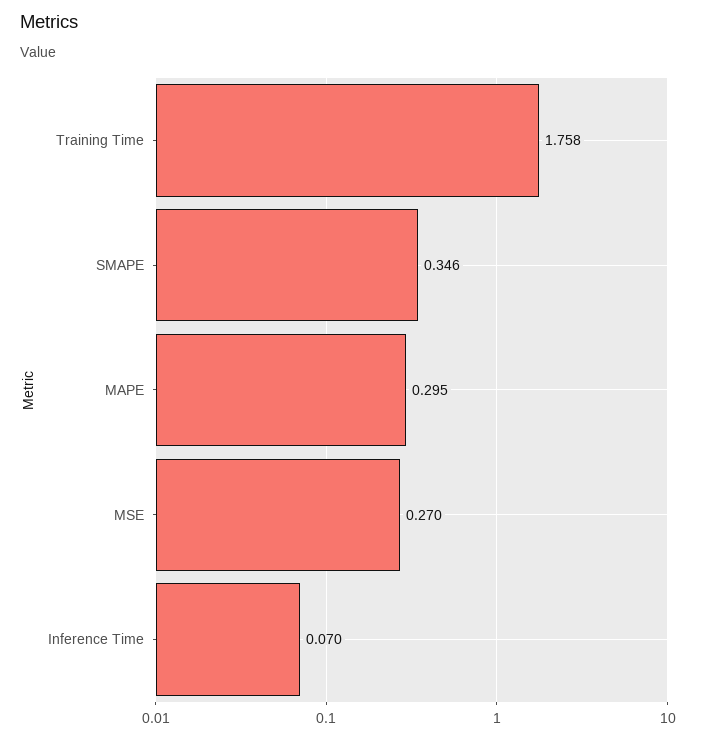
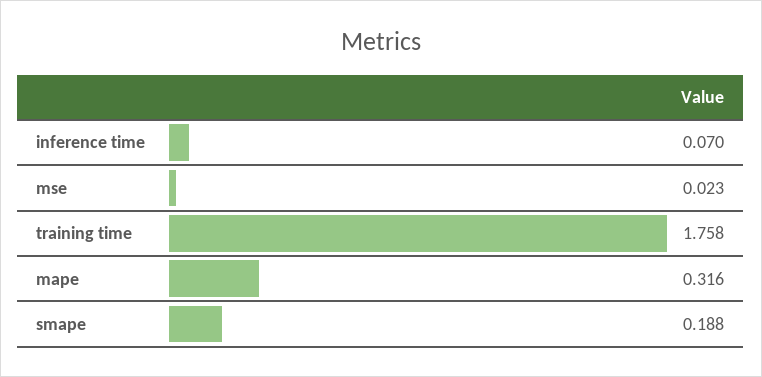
SMAPE: 0.346 -> 0.188
MAPE: 0.295 -> 0.316
MSE: 0.27 -> 0.023

